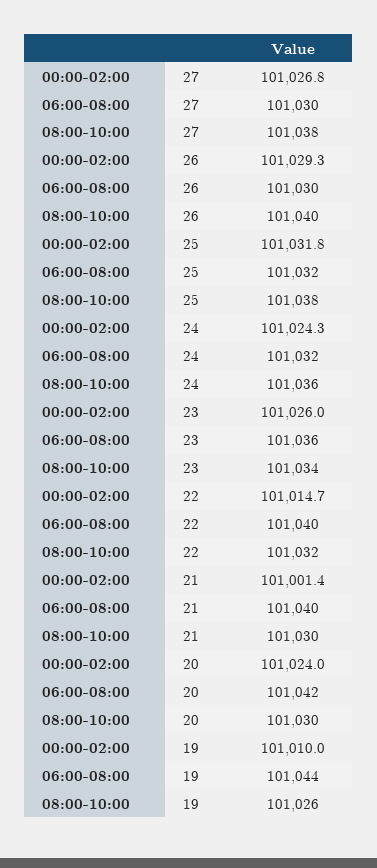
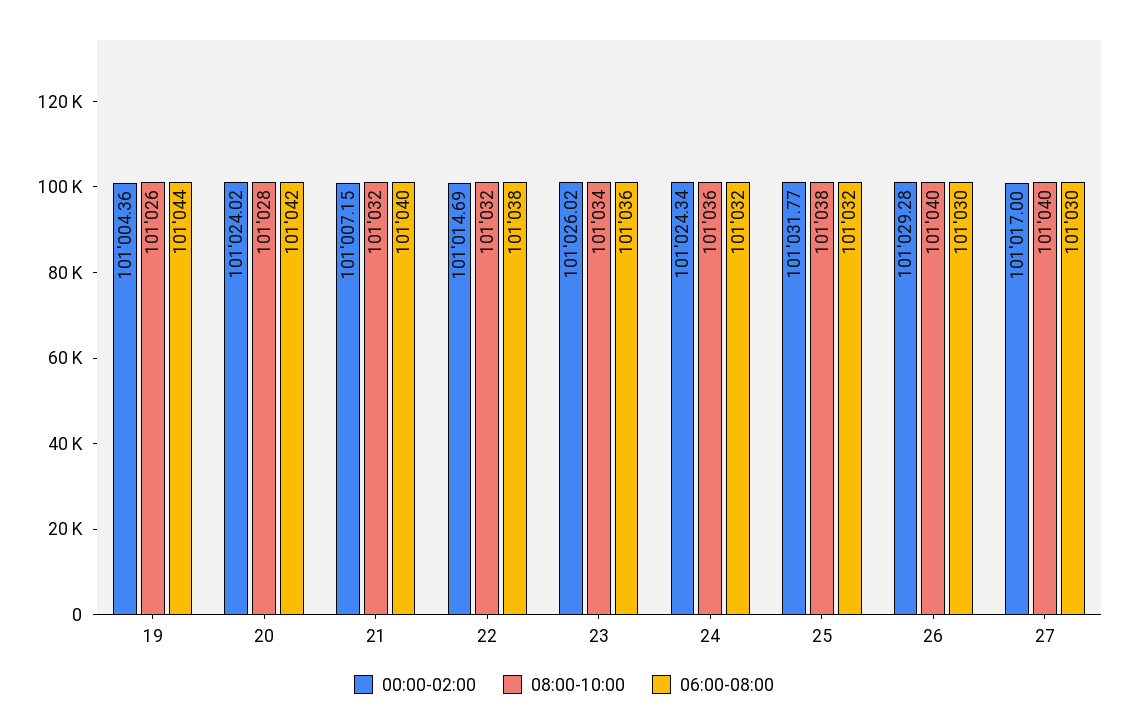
00:00-02:00, 27: 101026.8 -> 101017
08:00-10:00, 27: 101038 -> 101040
06:00-08:00, 22: 101040 -> 101038
00:00-02:00, 21: 101001.4 -> 101007.15
08:00-10:00, 21: 101030 -> 101032
08:00-10:00, 20: 101030 -> 101028
00:00-02:00, 19: 101010 -> 101004.36

